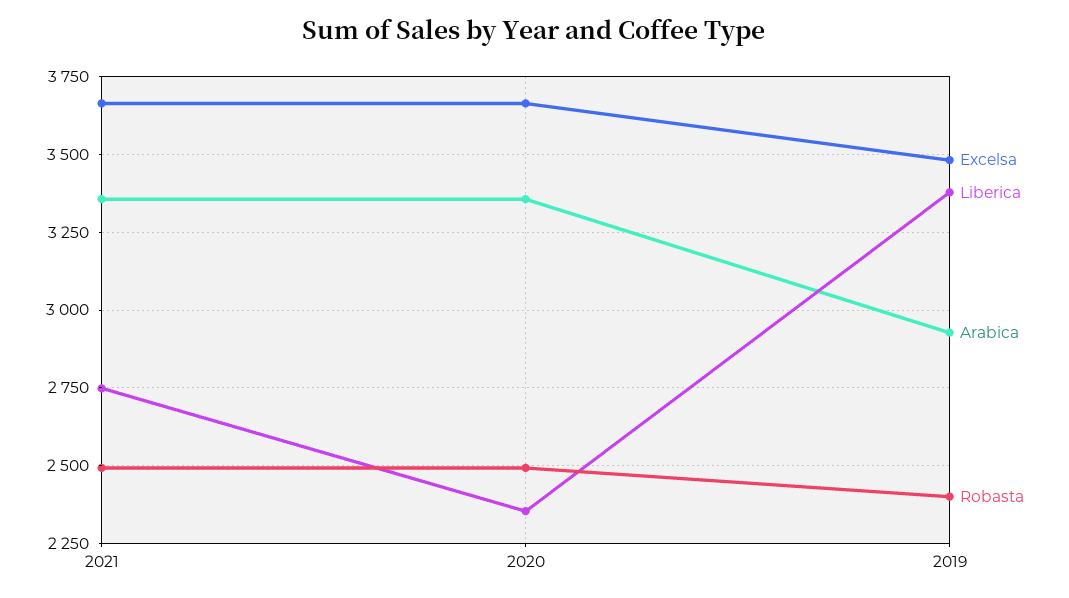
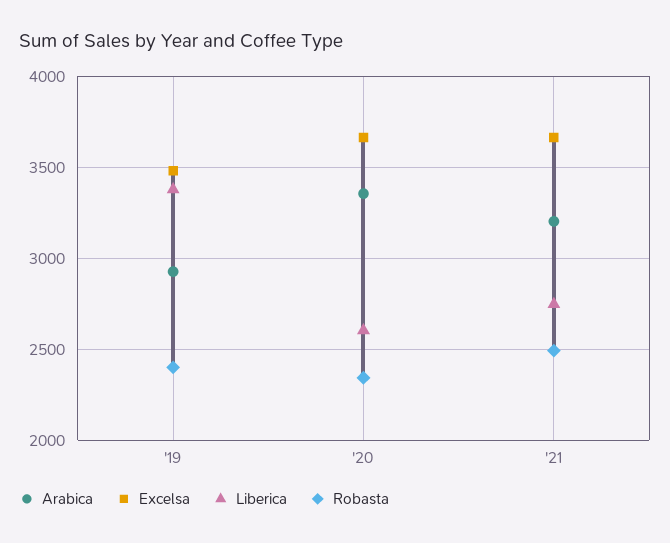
Arabica, 2021: 3350 -> 3200
Liberica, 2020: 2350 -> 2600
Robasta, 2020: 2500 -> 2350

